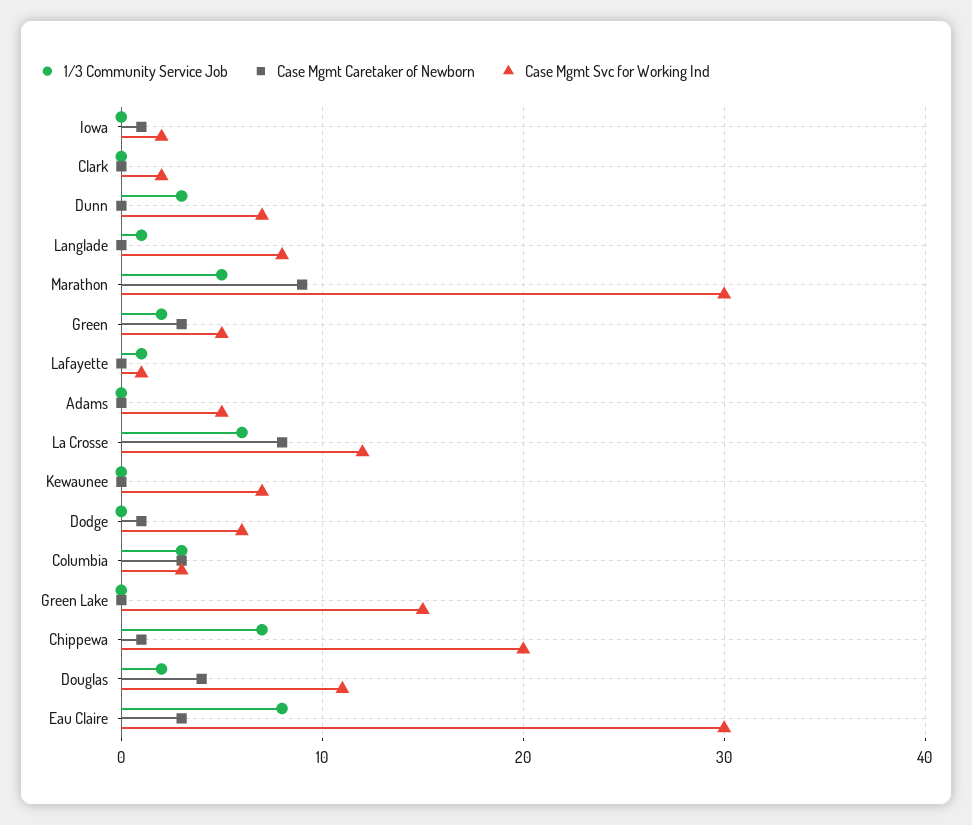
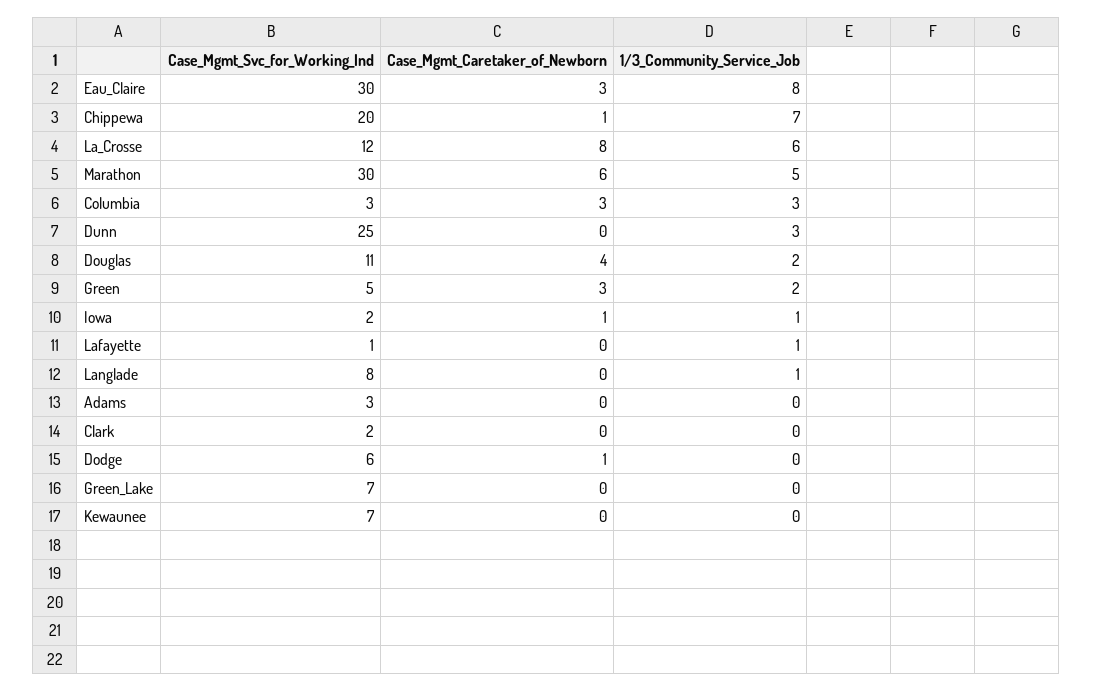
1/3 Community Service Job, Iowa: 0 -> 1
Case Mgmt Svc for Working Ind, Dunn: 7 -> 25
Case Mgmt Caretaker of Newborn, Marathon: 9 -> 6
Case Mgmt Svc for Working Ind, Adams: 5 -> 3
Case Mgmt Svc for Working Ind, Green Lake: 15 -> 7

